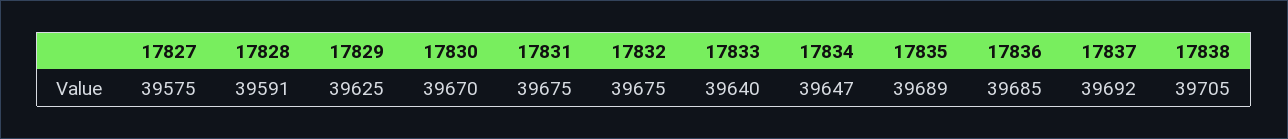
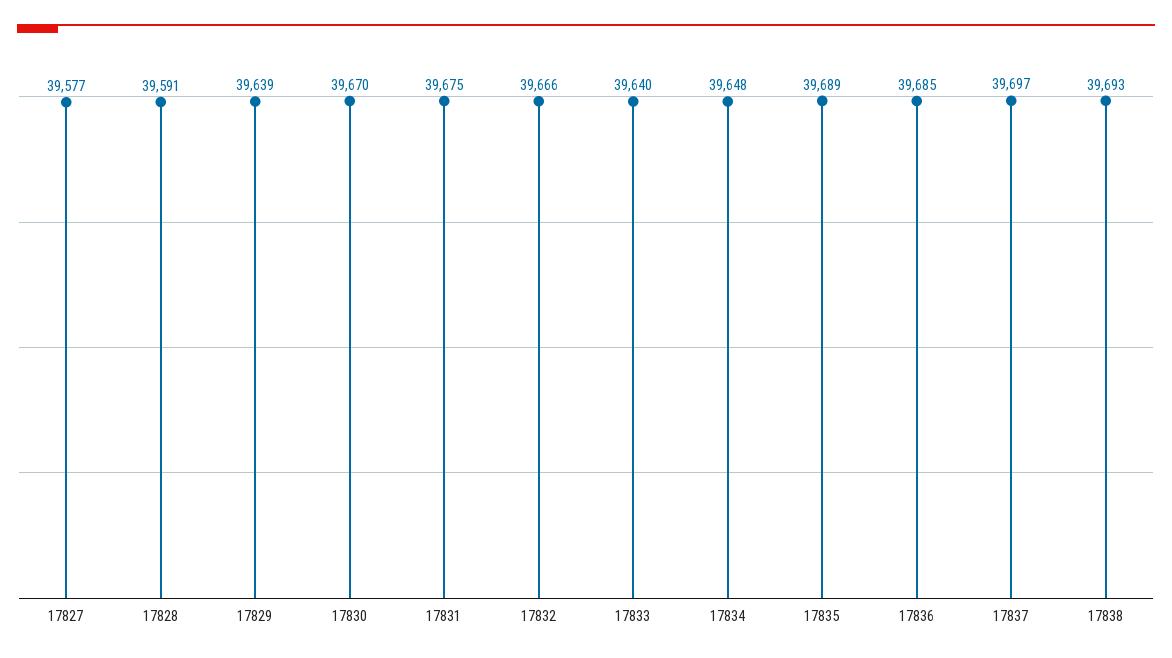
17827: 39575 -> 39577
17829: 39625 -> 39639
17832: 39675 -> 39666
17834: 39647 -> 39648
17837: 39692 -> 39697
17838: 39705 -> 39693

